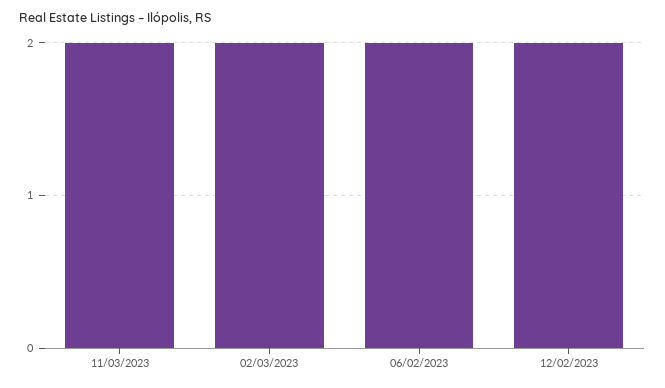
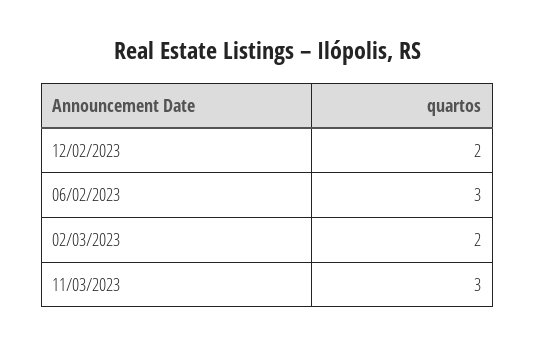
11/03/2023: 2 -> 3
06/02/2023: 2 -> 3

